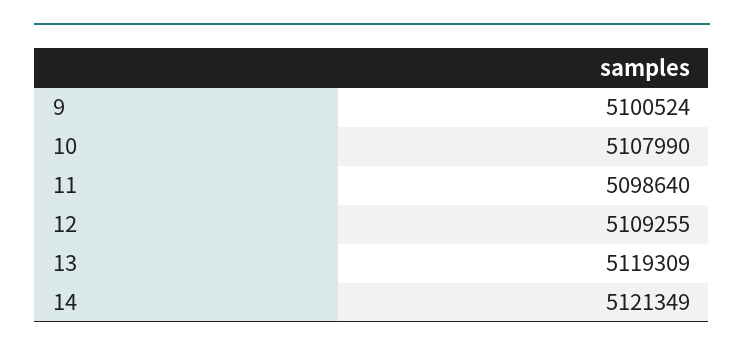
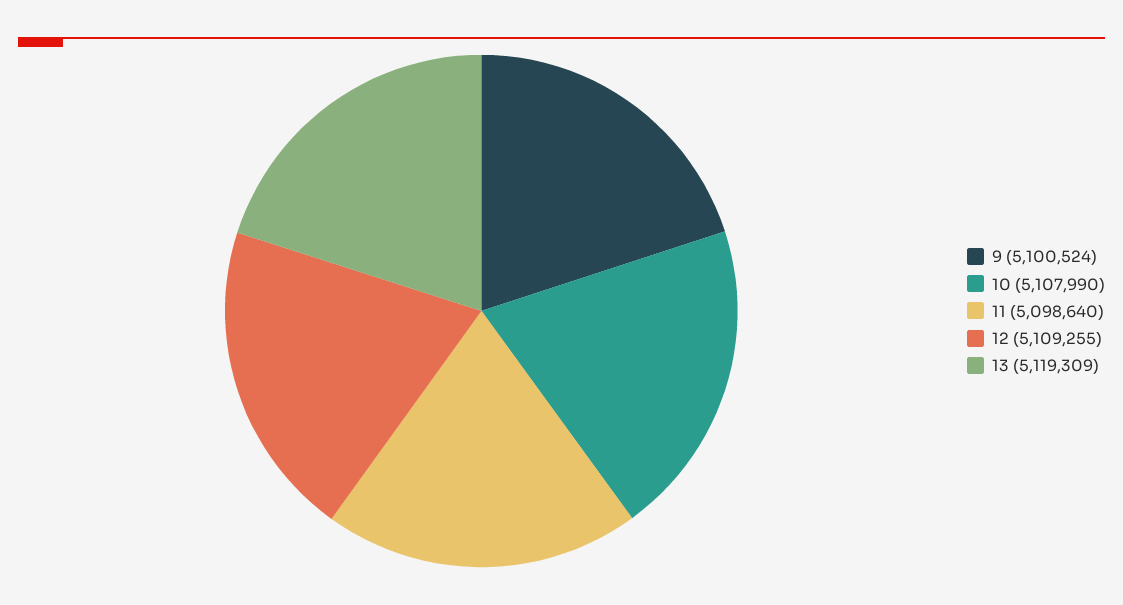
14: 5121349 -> none

